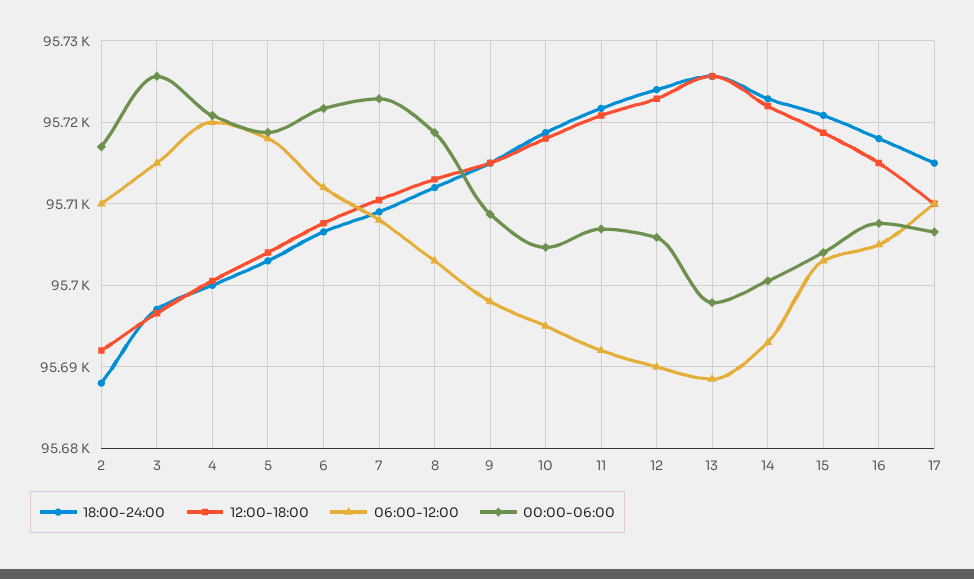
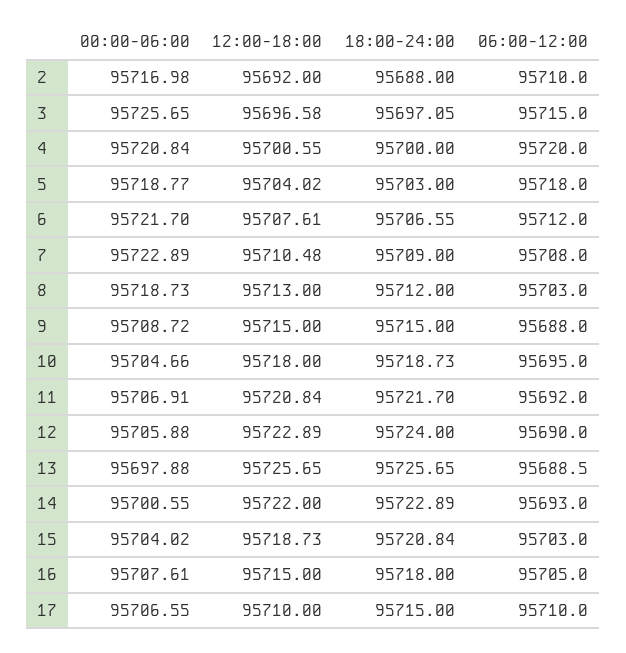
06:00-12:00, 9: 95698 -> 95688

